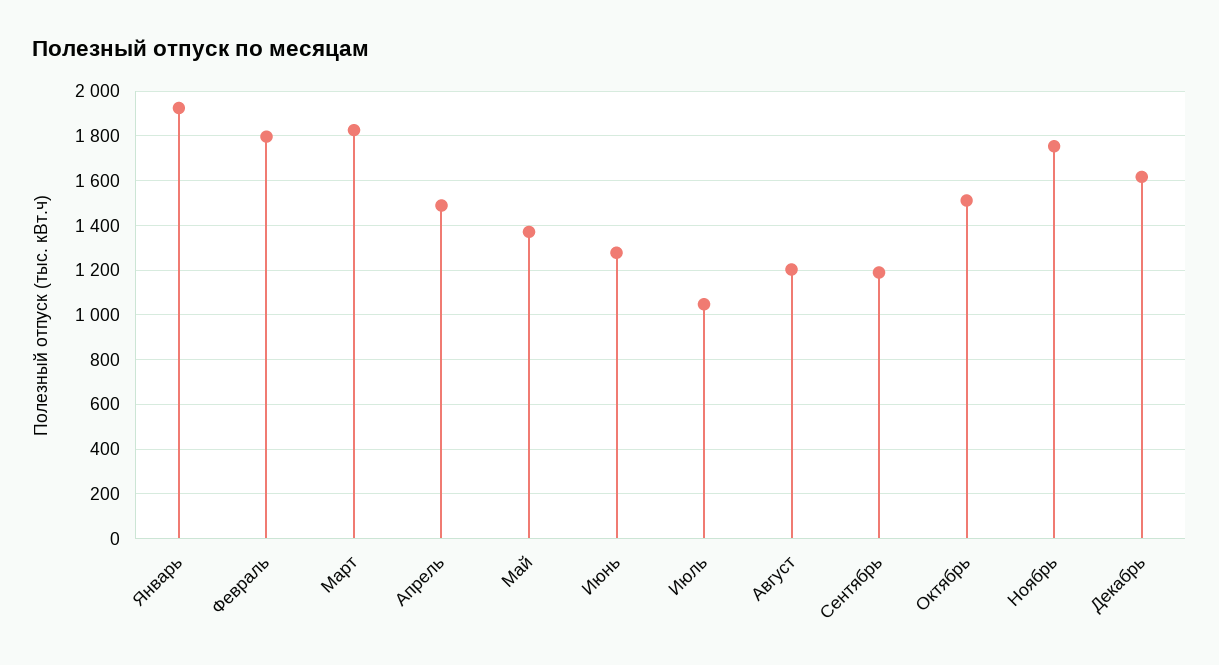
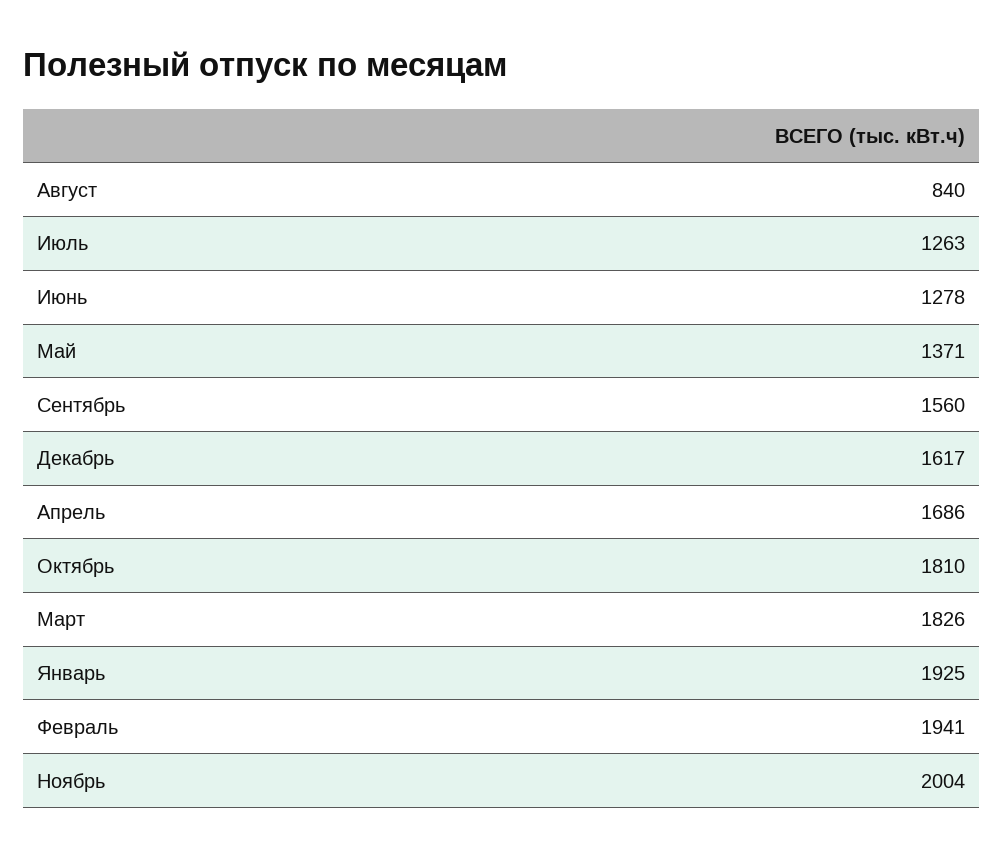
Февраль: 1800 -> 1941
Апрель: 1500 -> 1686
Июль: 1050 -> 1263
Август: 1200 -> 840
Сентябрь: 1200 -> 1560
Октябрь: 1500 -> 1810
Ноябрь: 1750 -> 2004

